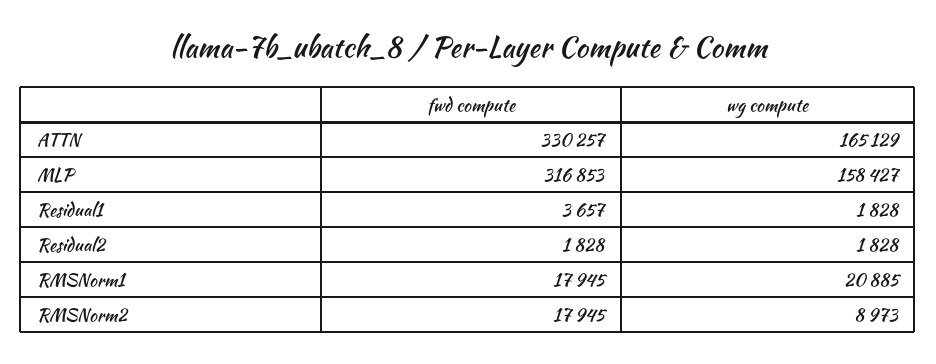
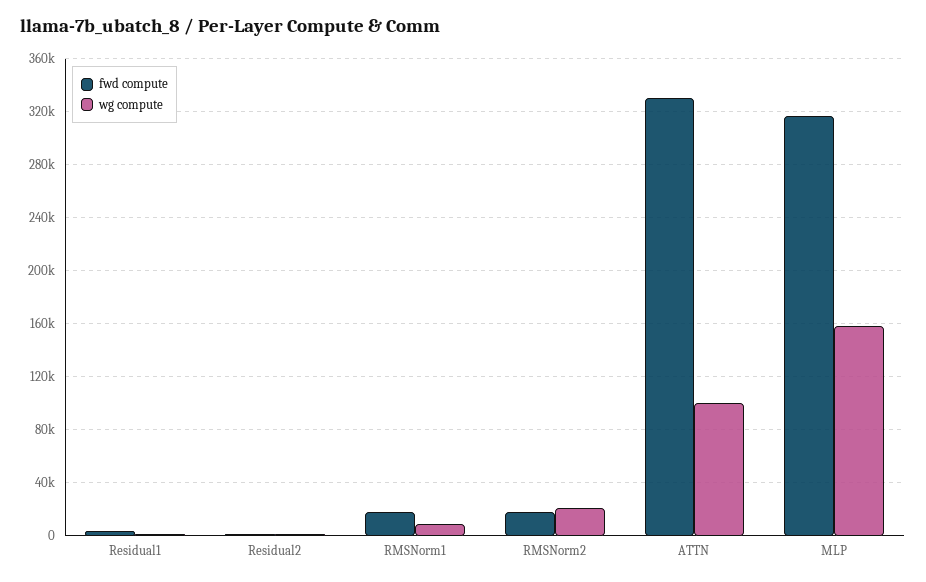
wg compute, ATTN: 165129 -> 100000
wg compute, RMSNorm1: 20885 -> 10000
wg compute, RMSNorm2: 8973 -> 20000

